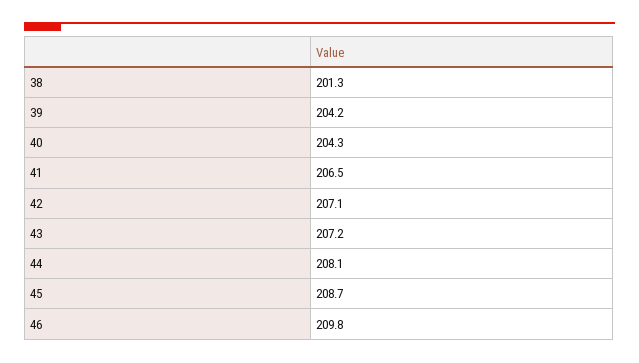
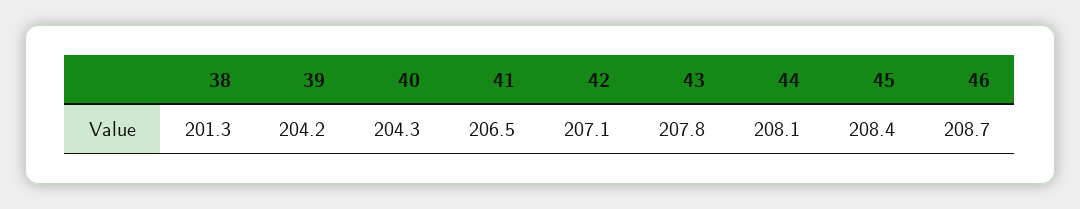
43: 207.2 -> 207.8
45: 208.7 -> 208.4
46: 209.8 -> 208.7

